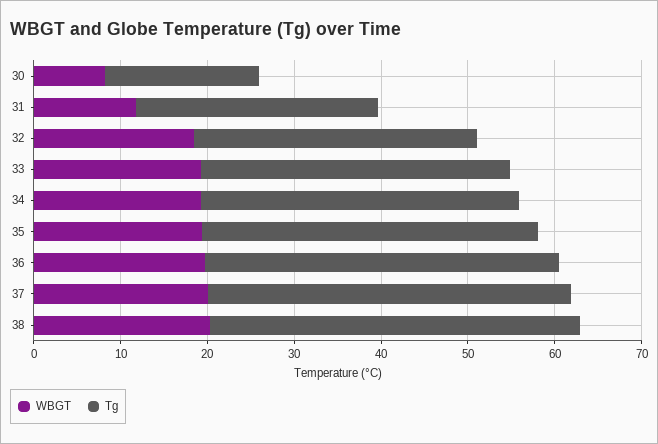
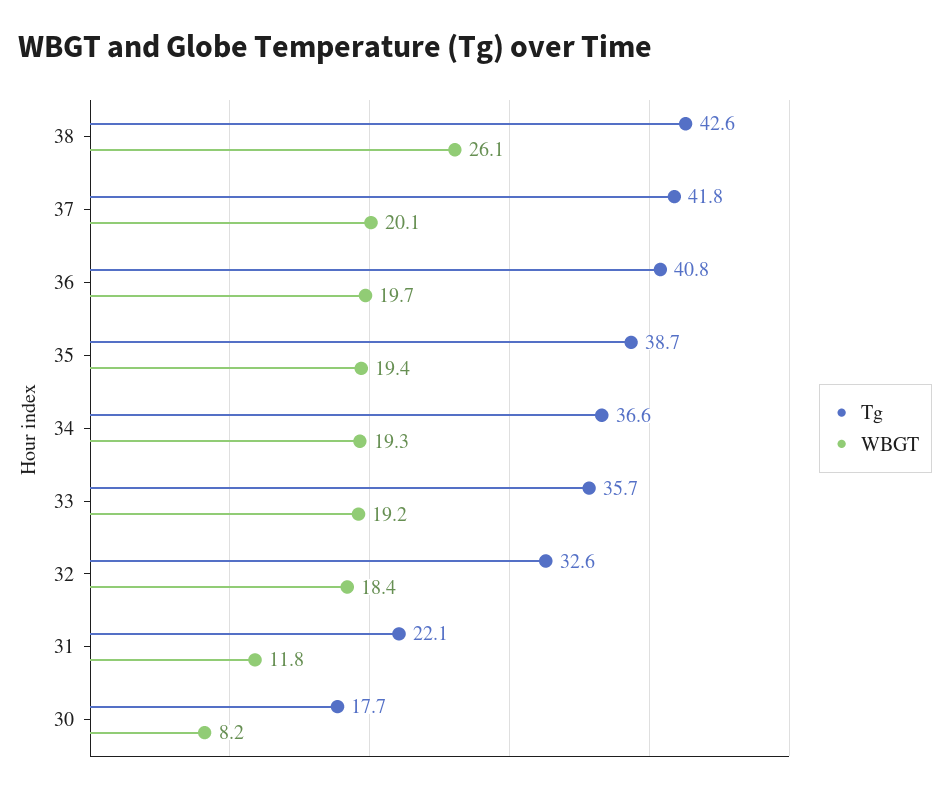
Tg, 31: 28 -> 22.1
WBGT, 38: 20 -> 26.1

